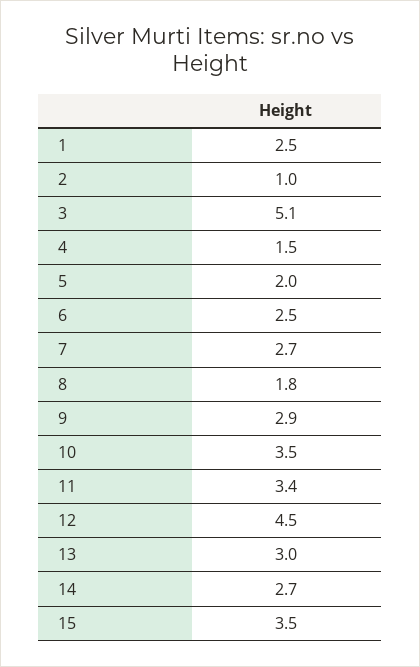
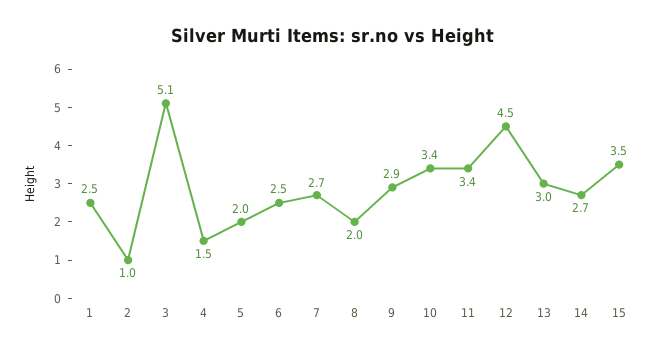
8: 1.8 -> 2
10: 3.5 -> 3.4

